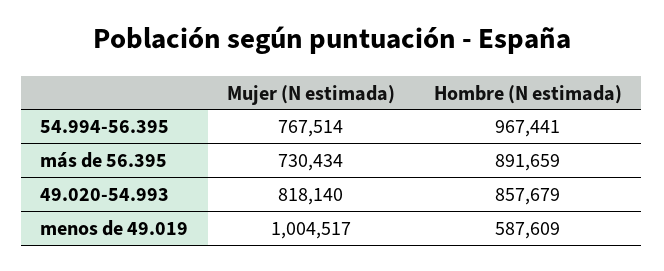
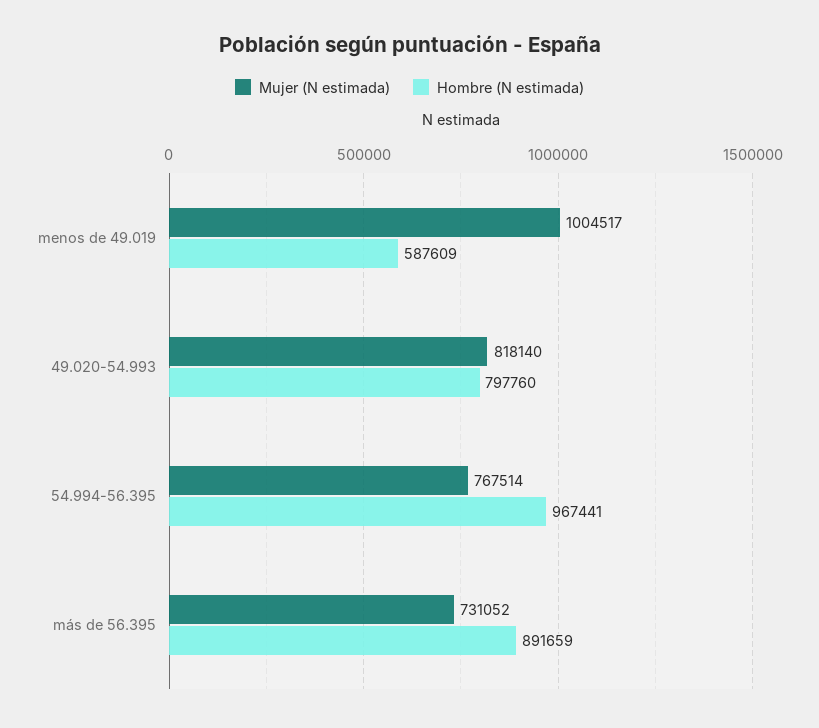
Mujer (N estimada), más de 56.395: 730434 -> 731052
Hombre (N estimada), 49.020-54.993: 857679 -> 797760

